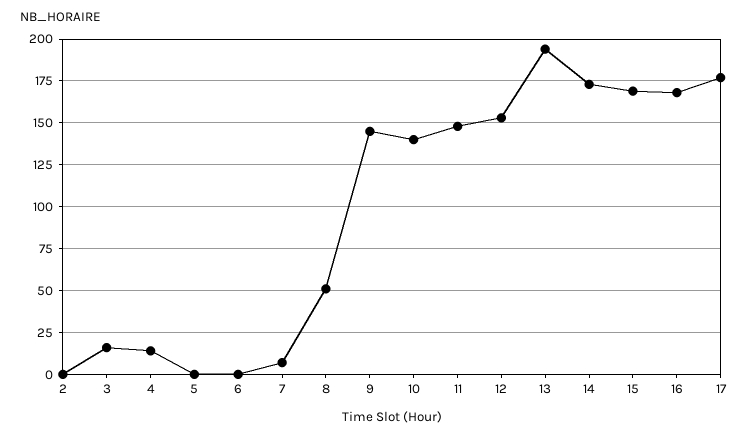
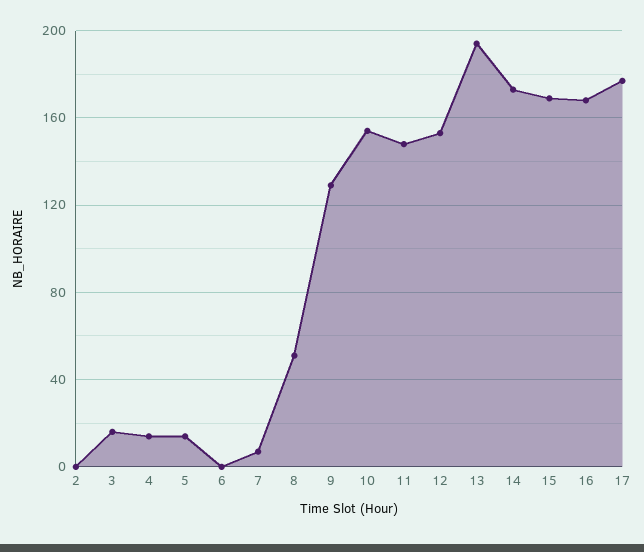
5: 0 -> 15
9: 145 -> 130
10: 140 -> 155

